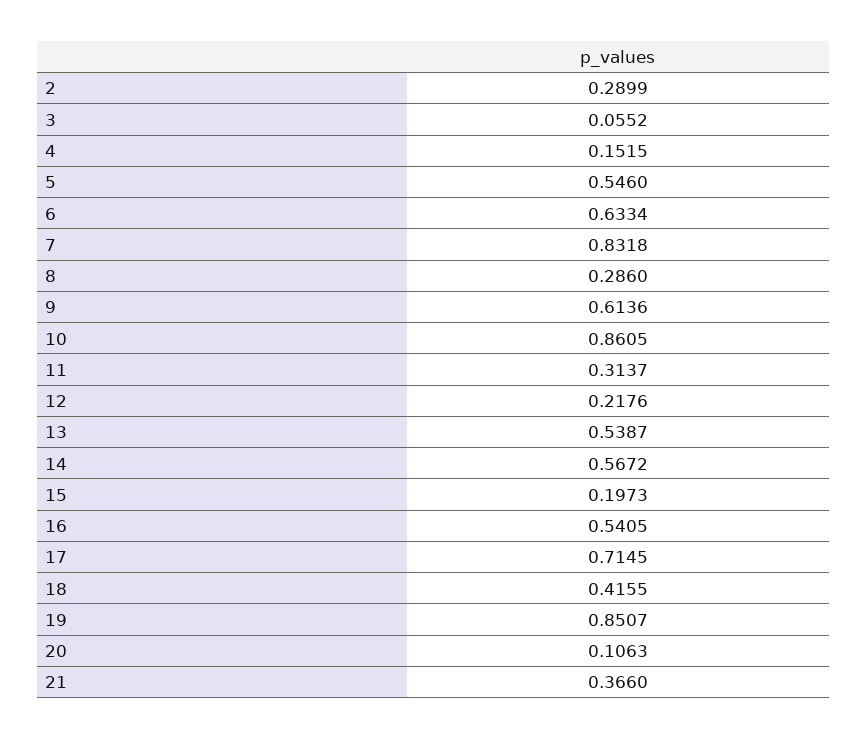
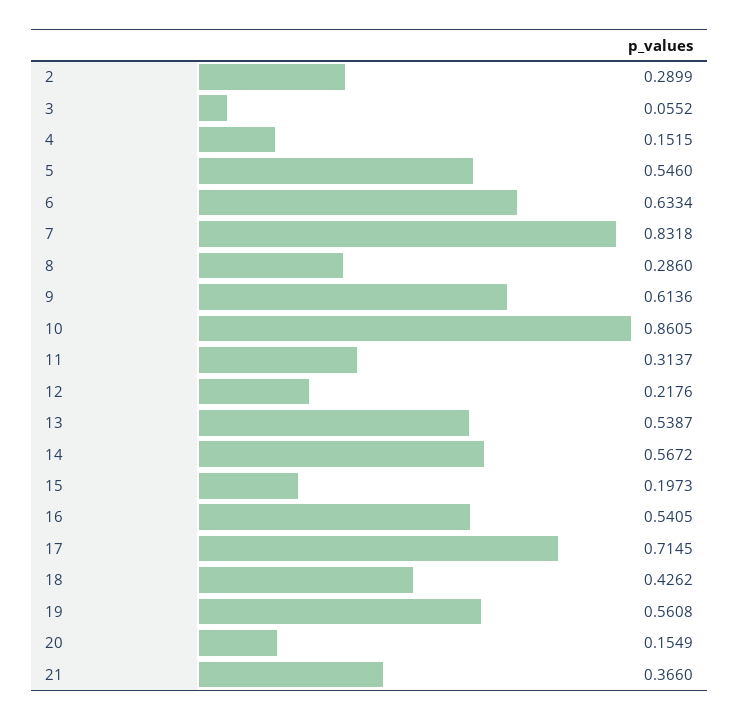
18: 0.4155 -> 0.4262
19: 0.8507 -> 0.5608
20: 0.1063 -> 0.1549

